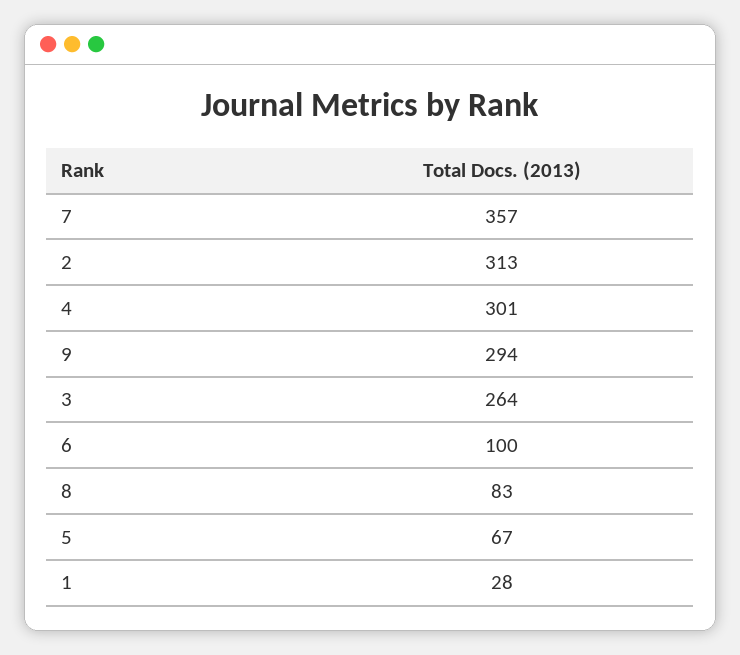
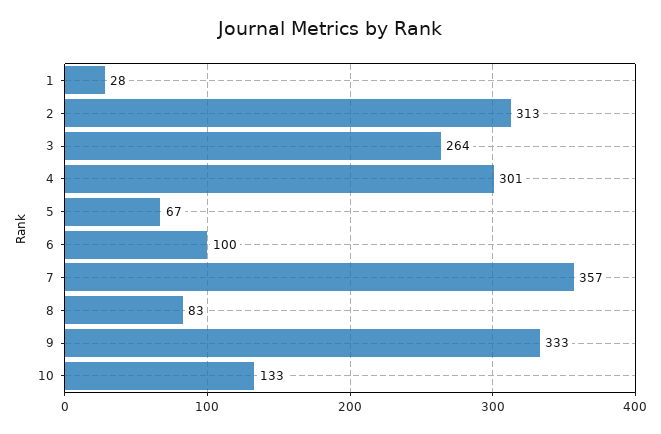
9: 294 -> 333
10: none -> 133

